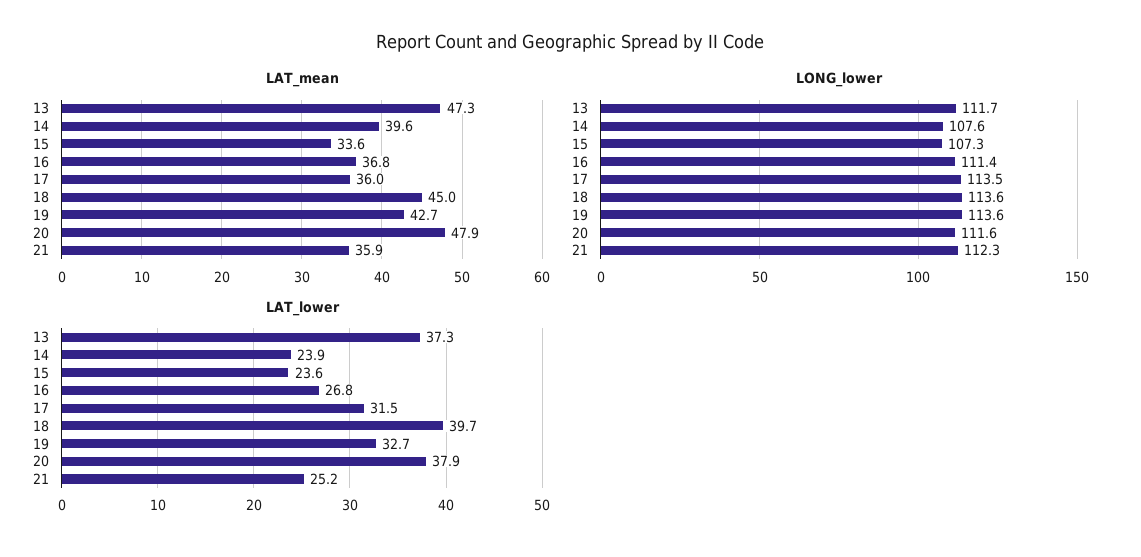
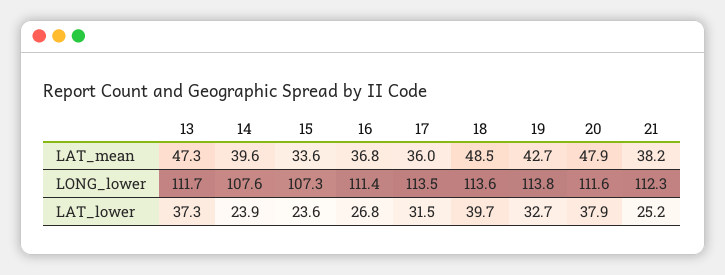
LAT_mean, 18: 45 -> 48.5
LAT_mean, 21: 35.9 -> 38.2
LONG_lower, 19: 113.6 -> 113.8

